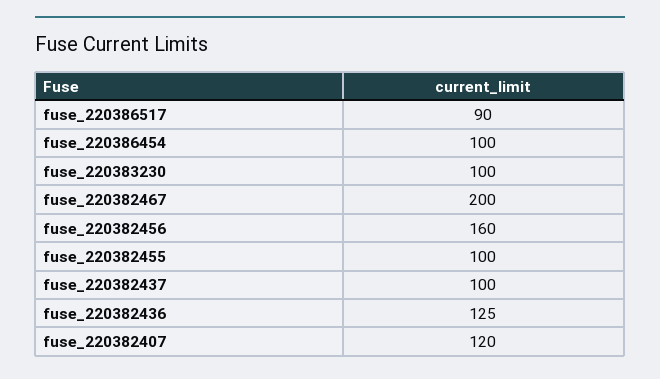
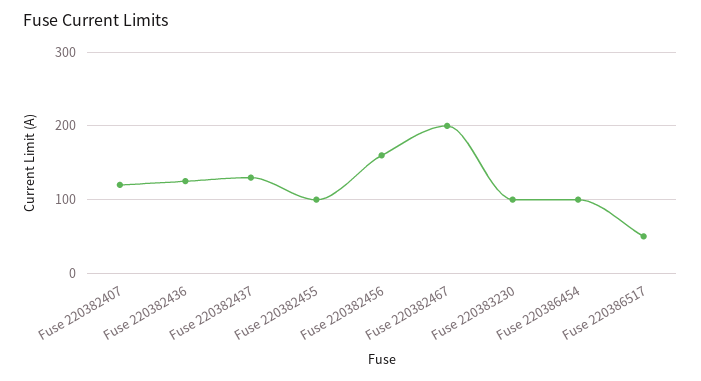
fuse_220386517: 90 -> 50
fuse_220382437: 100 -> 130

